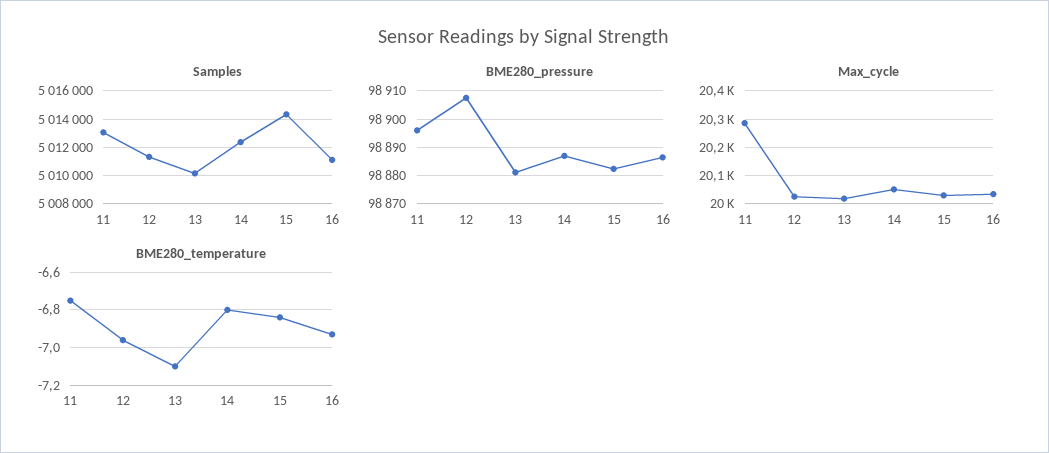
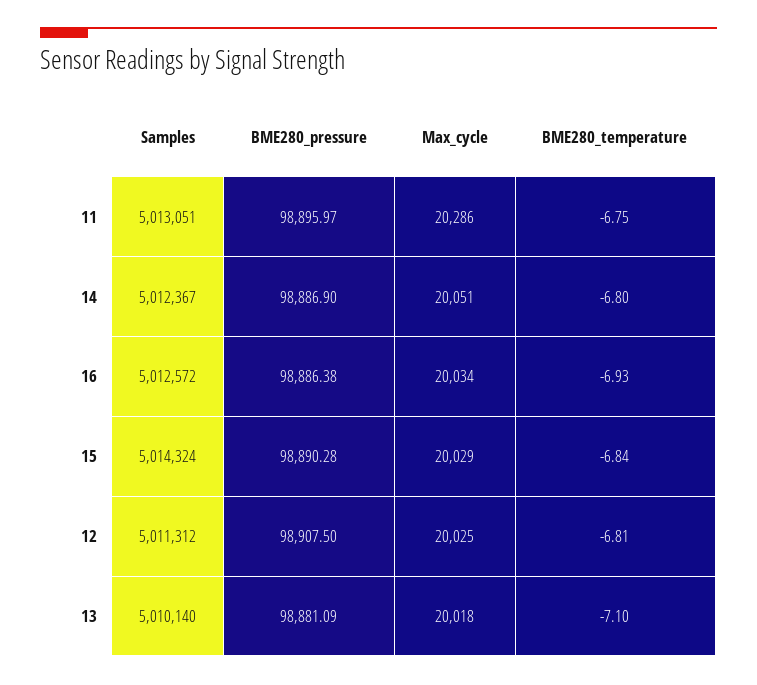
Samples, 16: 5011000 -> 5012572
BME280_pressure, 15: 98882.5 -> 98890.28
BME280_temperature, 12: -6.95 -> -6.81

